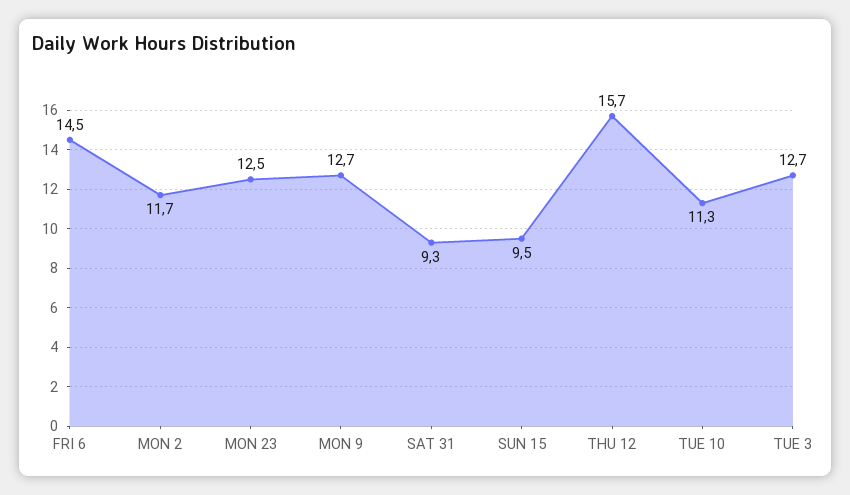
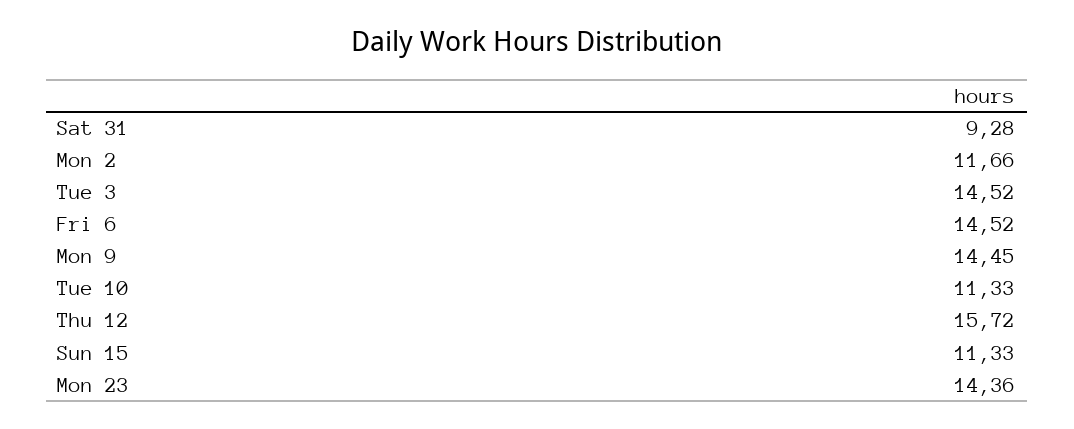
MON 23: 12.5 -> 14.36
MON 9: 12.7 -> 14.45
SUN 15: 9.5 -> 11.33
TUE 3: 12.7 -> 14.52

